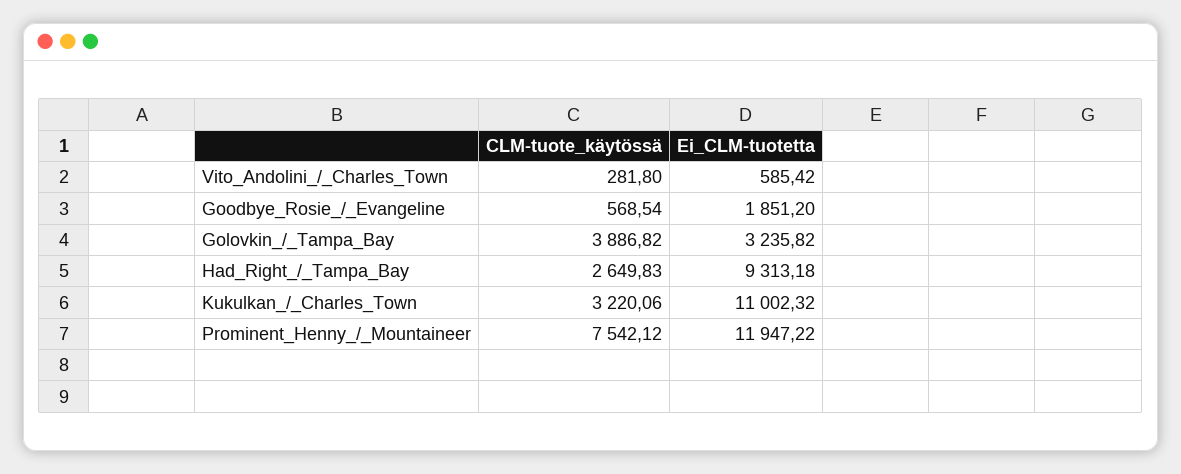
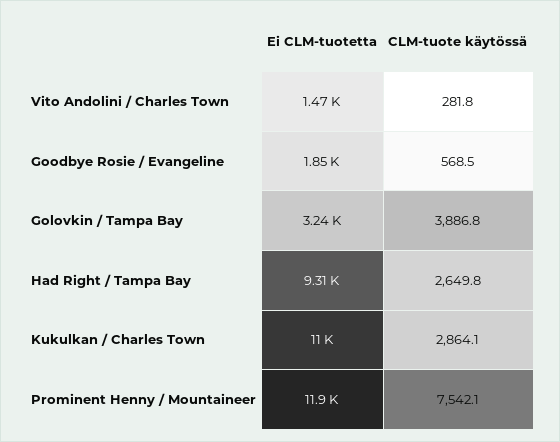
Ei_CLM-tuotetta, Vito_Andolini_/_Charles_Town: 585.42 -> 1470
CLM-tuote_käytössä, Kukulkan_/_Charles_Town: 3220.06 -> 2864.1

